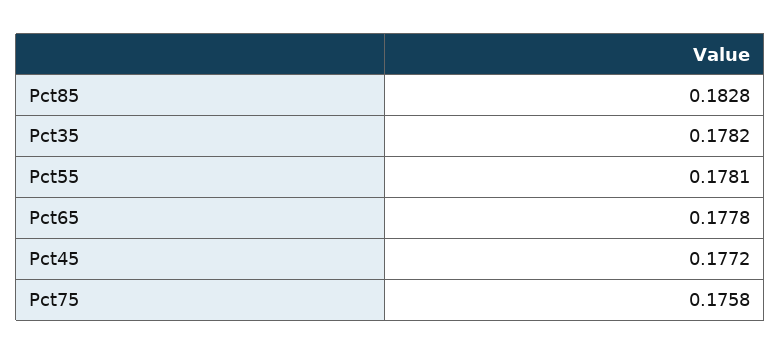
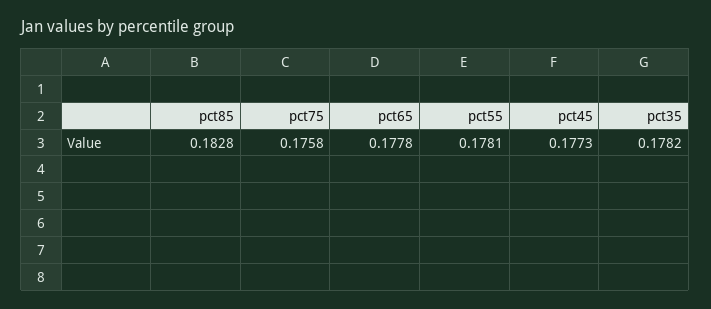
Pct45: 0.1772 -> 0.1773

